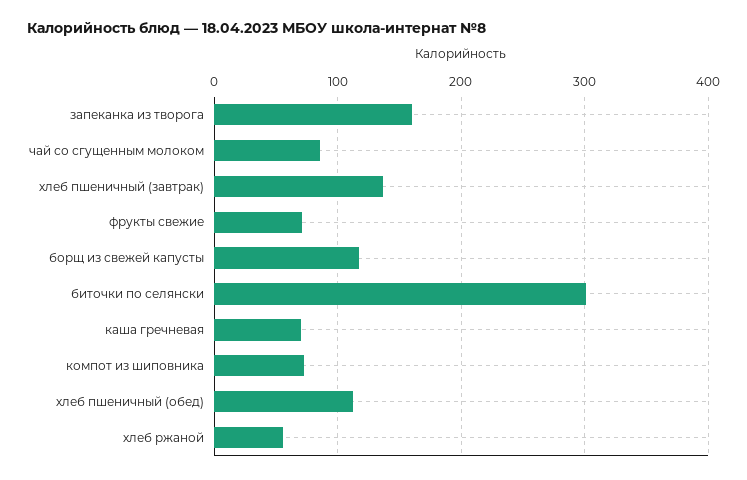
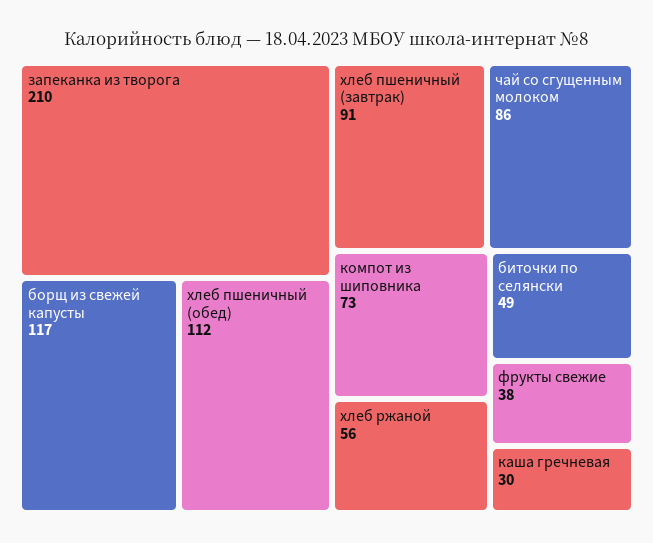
запеканка из творога: 160 -> 210
хлеб пшеничный (завтрак): 140 -> 91
фрукты свежие: 70 -> 38
биточки по селянски: 300 -> 49
каша гречневая: 70 -> 30

